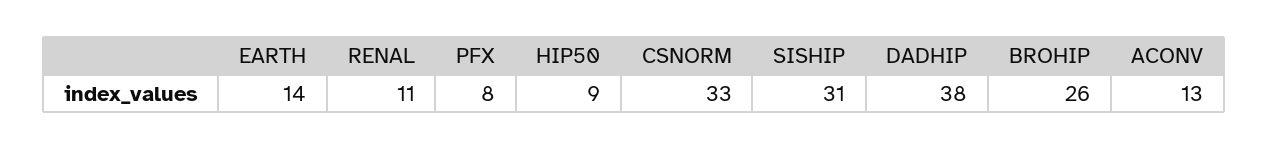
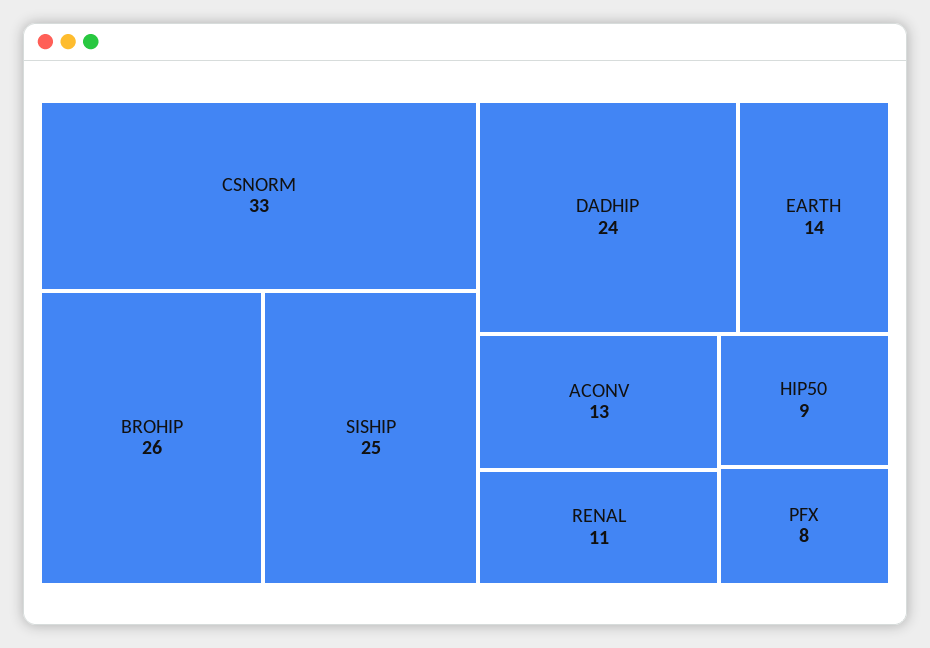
SISHIP: 31 -> 25
DADHIP: 38 -> 24

